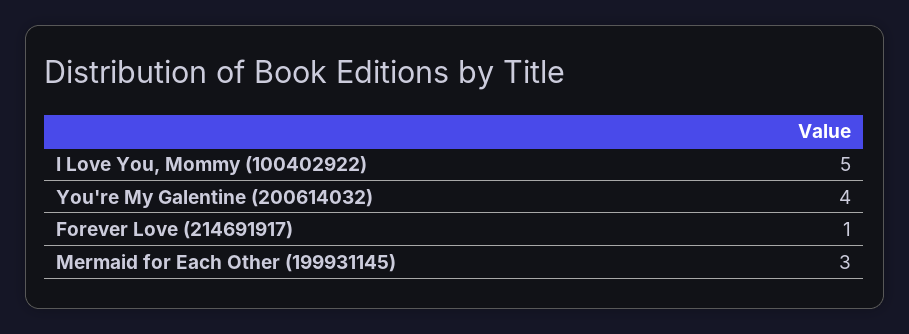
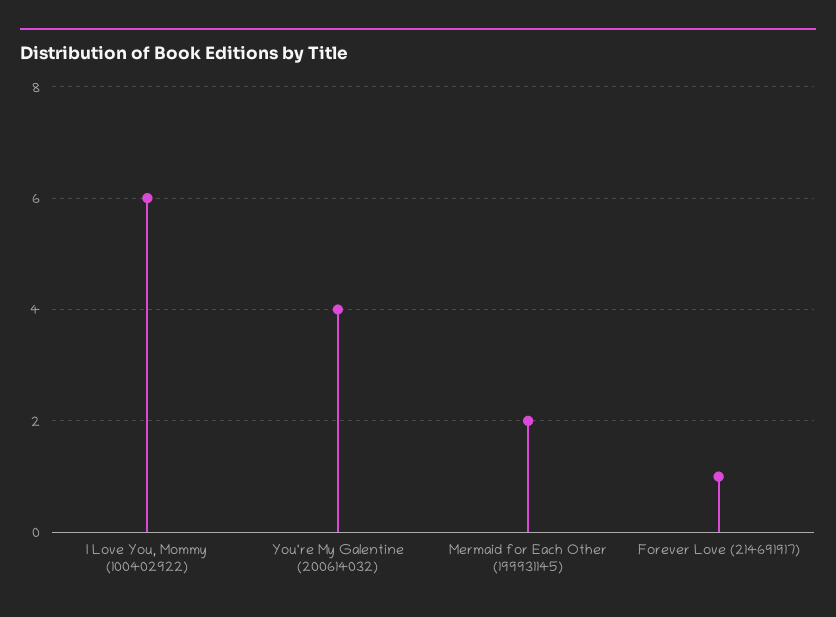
I Love You, Mommy (100402922): 5 -> 6
Mermaid for Each Other (199931145): 3 -> 2

